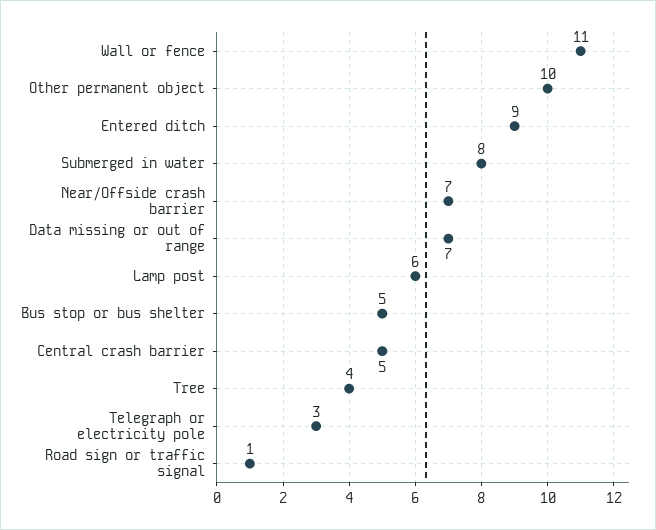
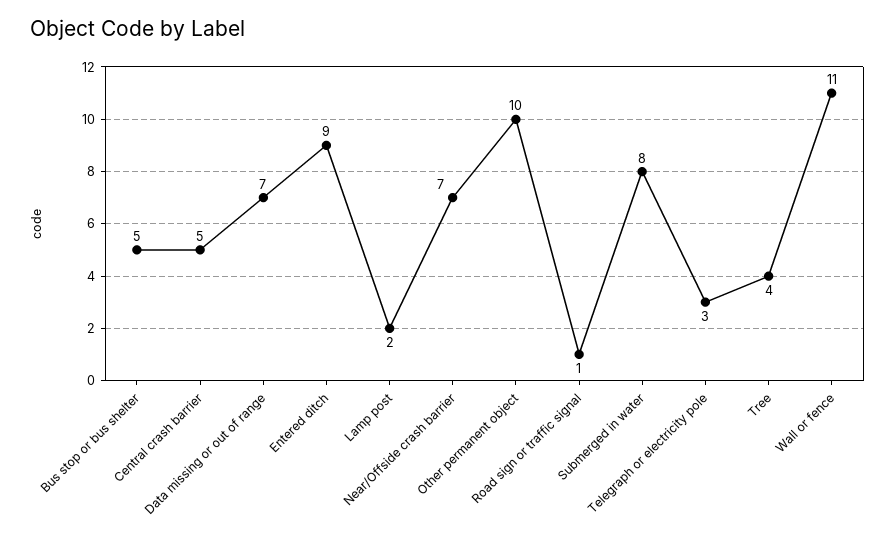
Lamp post: 6 -> 2

